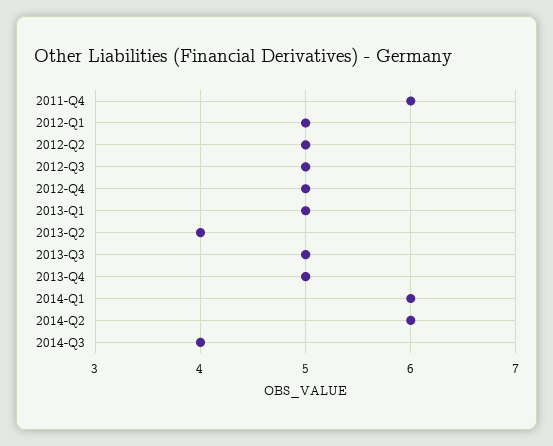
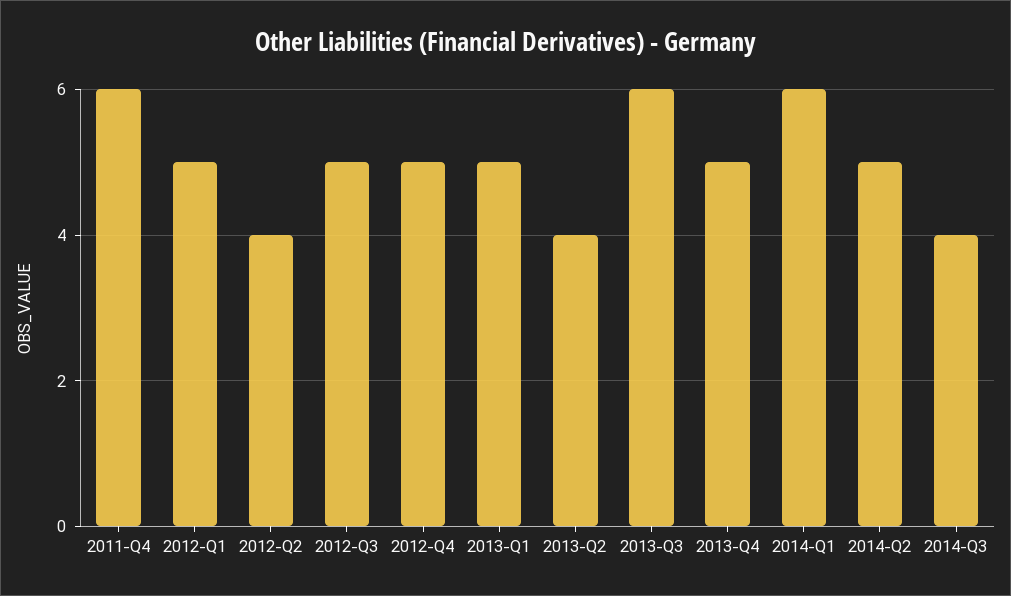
2012-Q2: 5 -> 4
2013-Q3: 5 -> 6
2014-Q2: 6 -> 5

